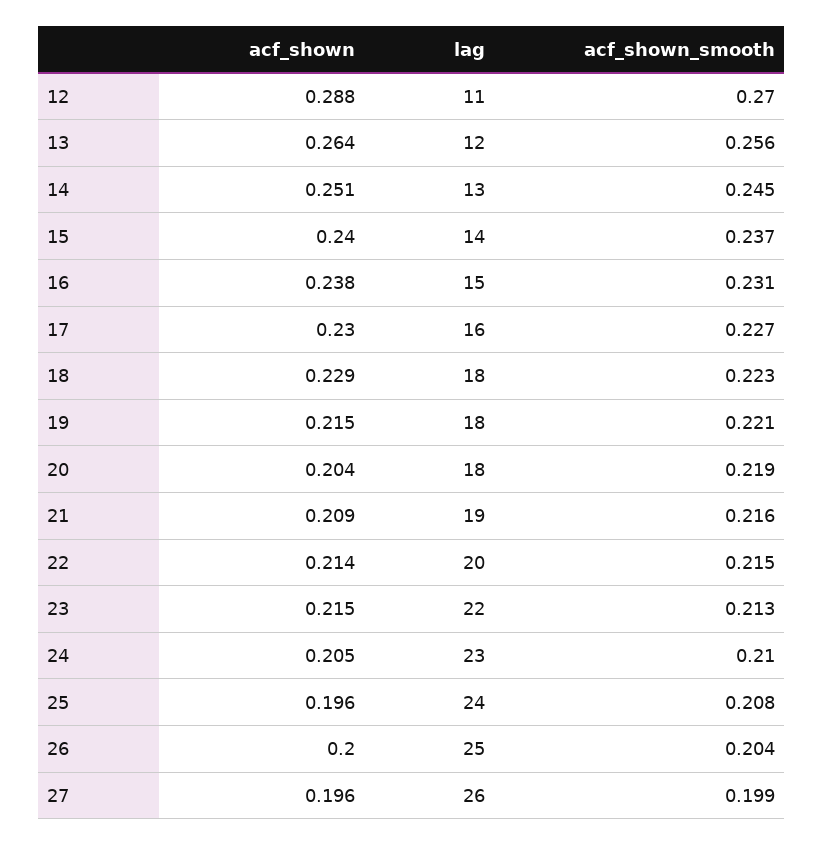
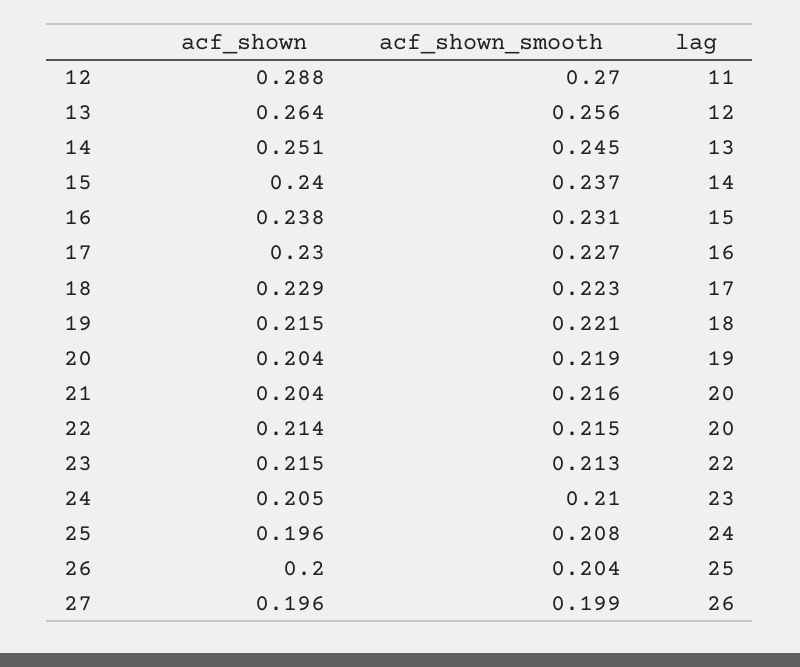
lag, 18: 18 -> 17
lag, 20: 18 -> 19
acf_shown, 21: 0.209 -> 0.204
lag, 21: 19 -> 20

